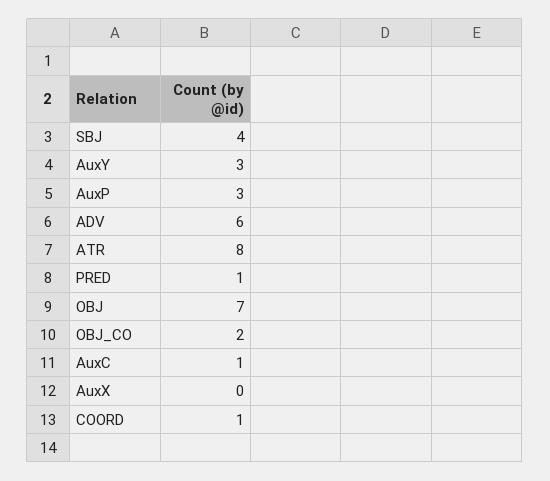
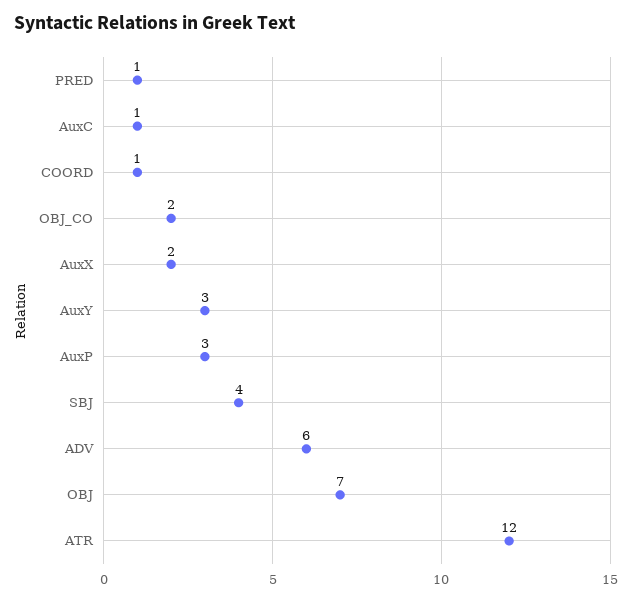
ATR: 8 -> 12
AuxX: 0 -> 2

